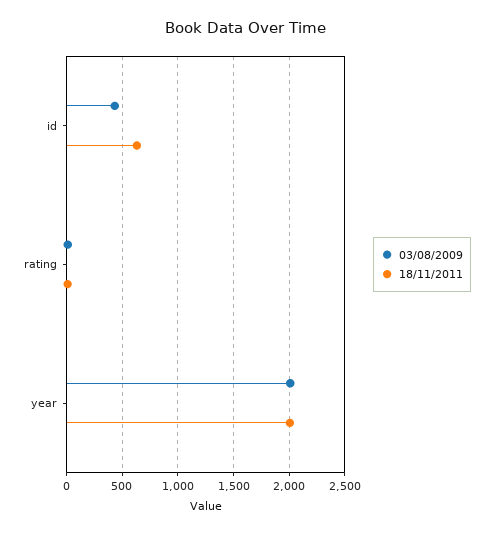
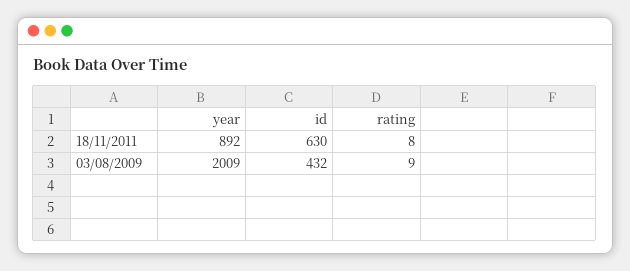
18/11/2011, year: 2000 -> 892

